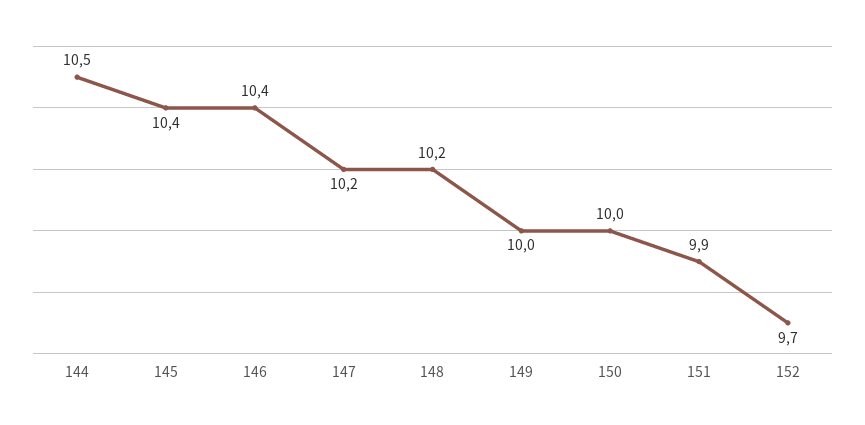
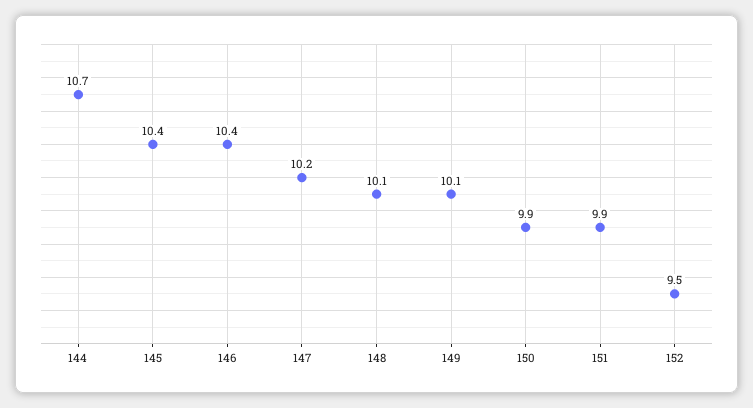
144: 10.5 -> 10.7
148: 10.2 -> 10.1
149: 10 -> 10.1
150: 10 -> 9.9
152: 9.7 -> 9.5

